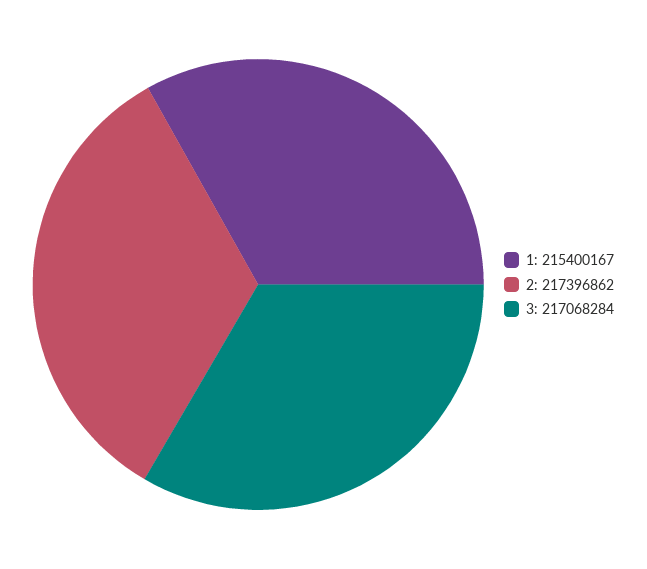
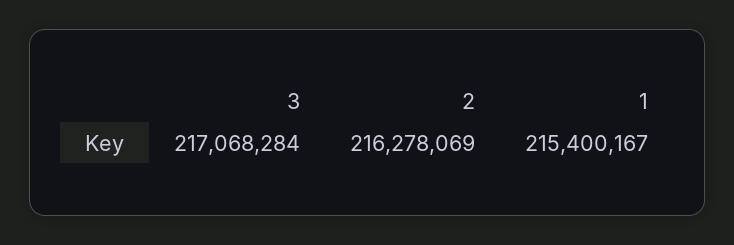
2: 217396862 -> 216278069

